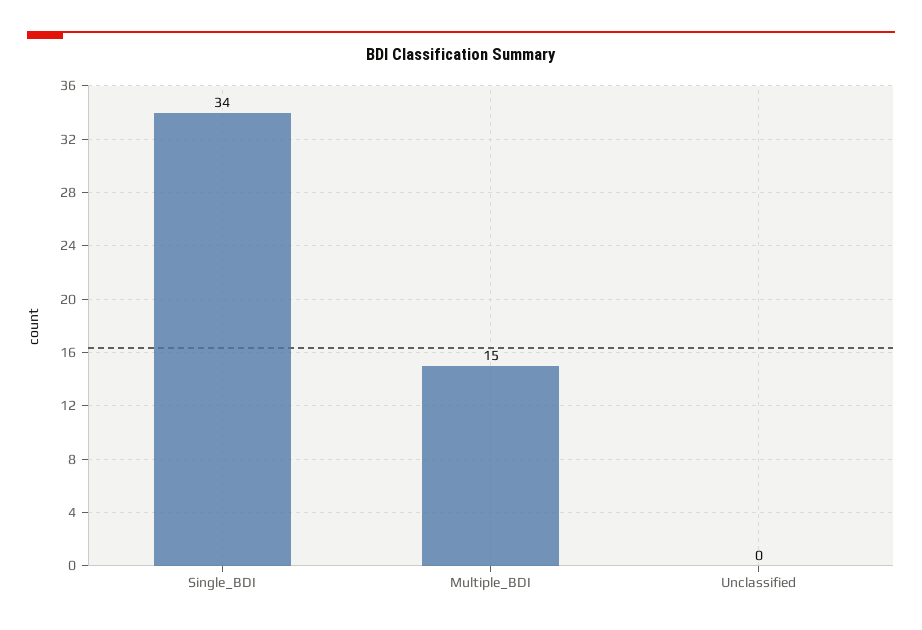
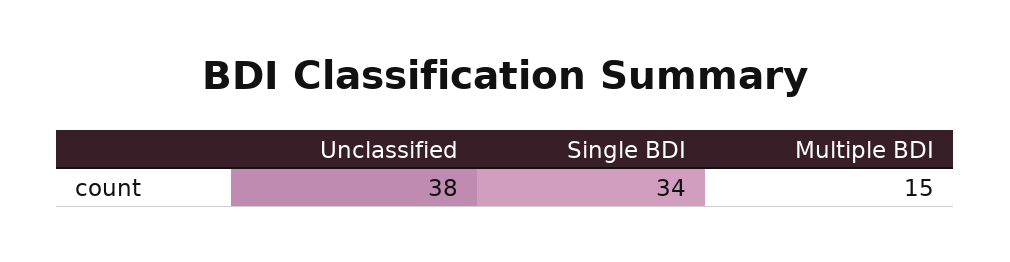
Unclassified: 0 -> 38

